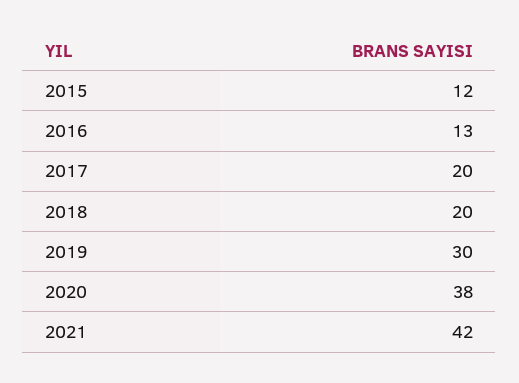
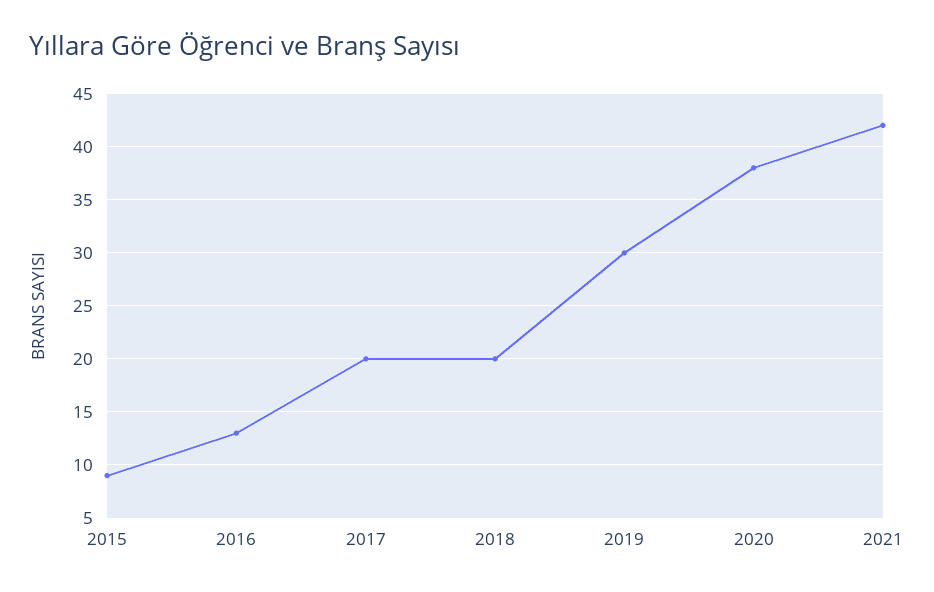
2015: 12 -> 9

